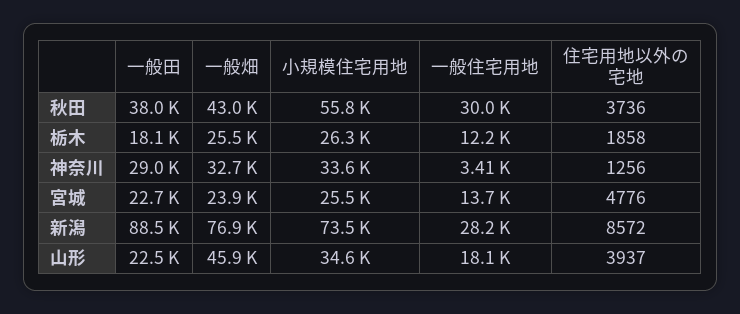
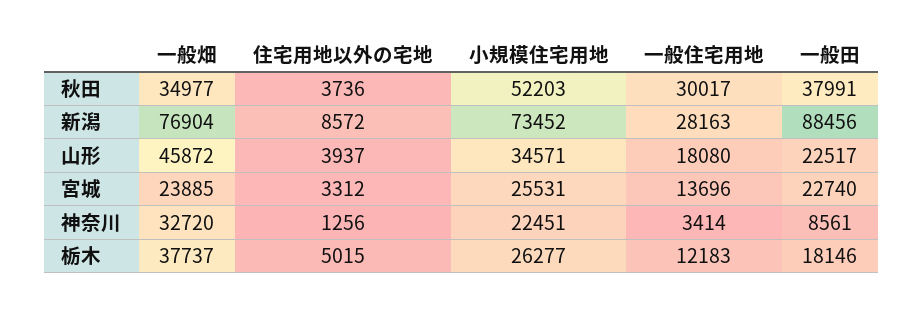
一般畑, 秋田: 43000 -> 34977
小規模住宅用地, 秋田: 55800 -> 52203
一般畑, 栃木: 25500 -> 37737
住宅用地以外の宅地, 栃木: 1858 -> 5015
一般田, 神奈川: 29000 -> 8561
小規模住宅用地, 神奈川: 33600 -> 22451
住宅用地以外の宅地, 宮城: 4776 -> 3312

